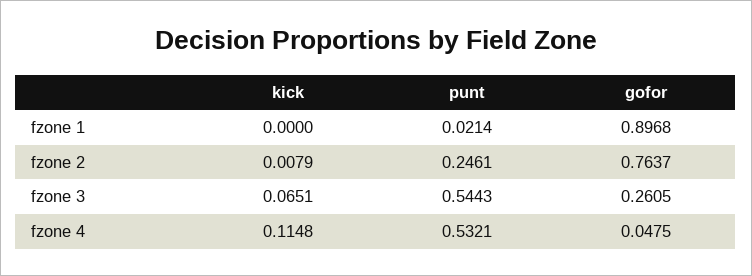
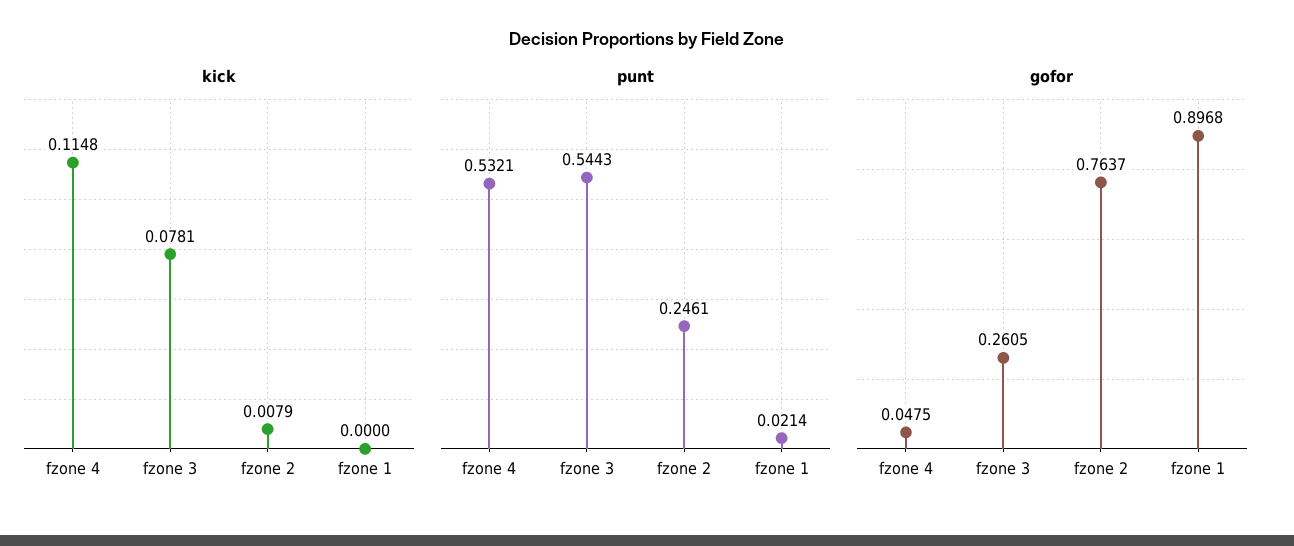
kick, fzone 3: 0.0651 -> 0.0781

